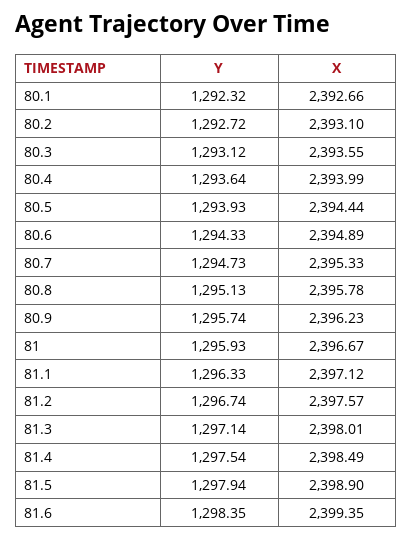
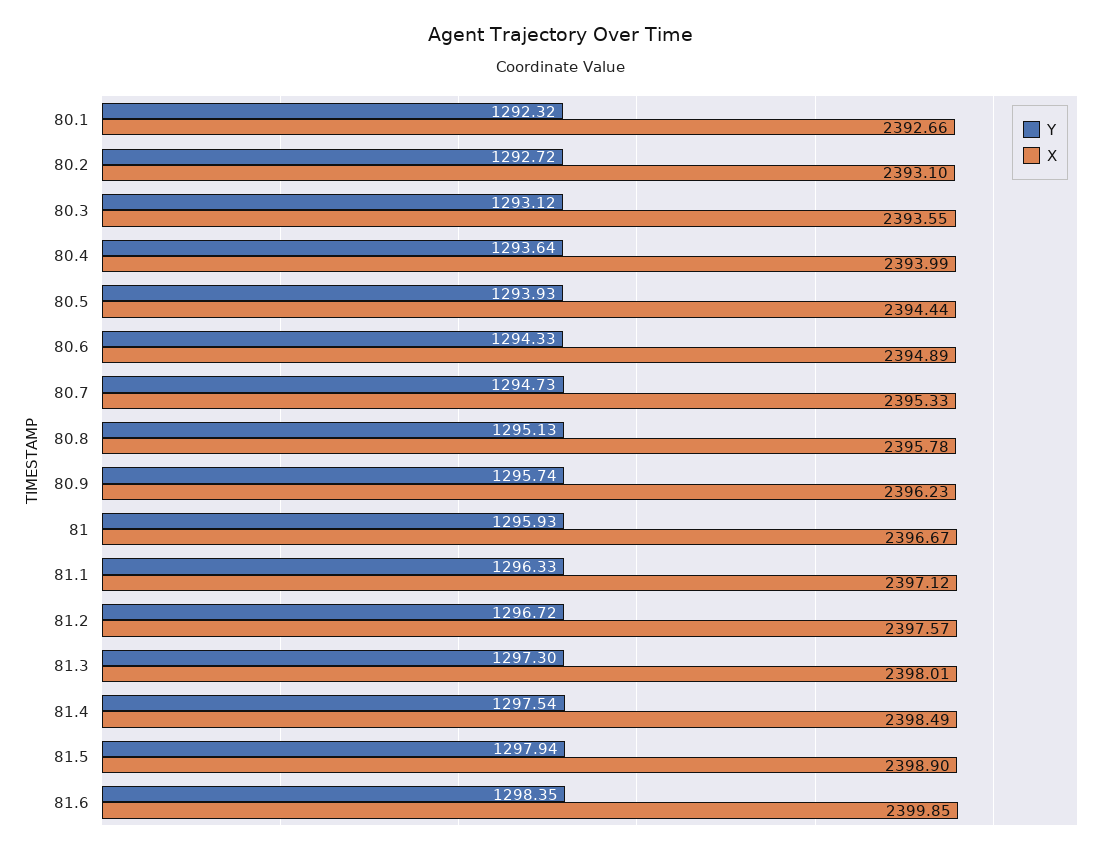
Y, 81.2: 1296.74 -> 1296.72
Y, 81.3: 1297.14 -> 1297.3
X, 81.6: 2399.35 -> 2399.85

